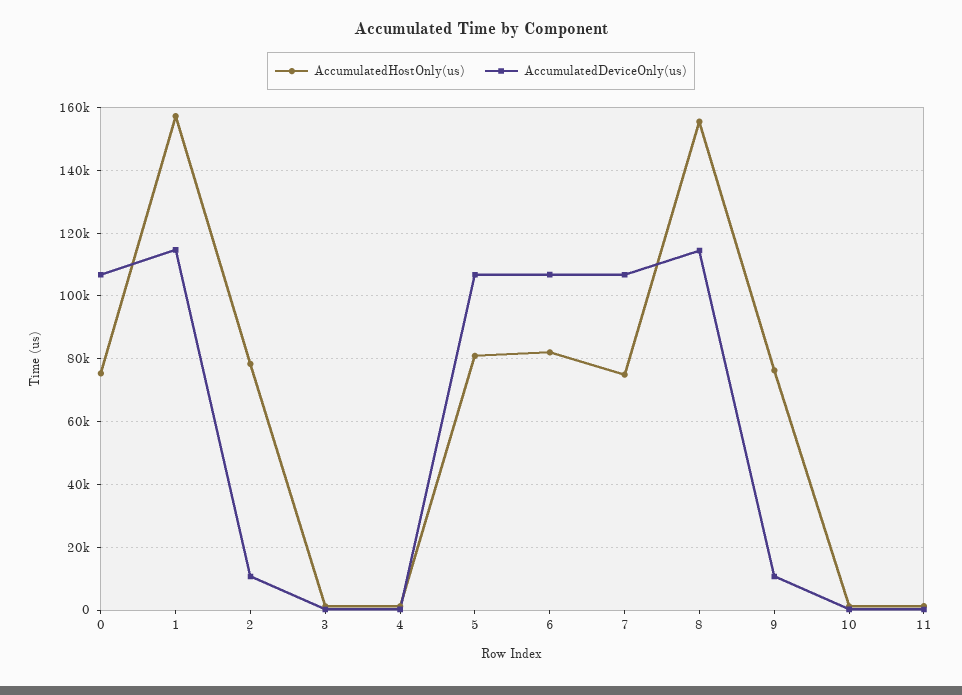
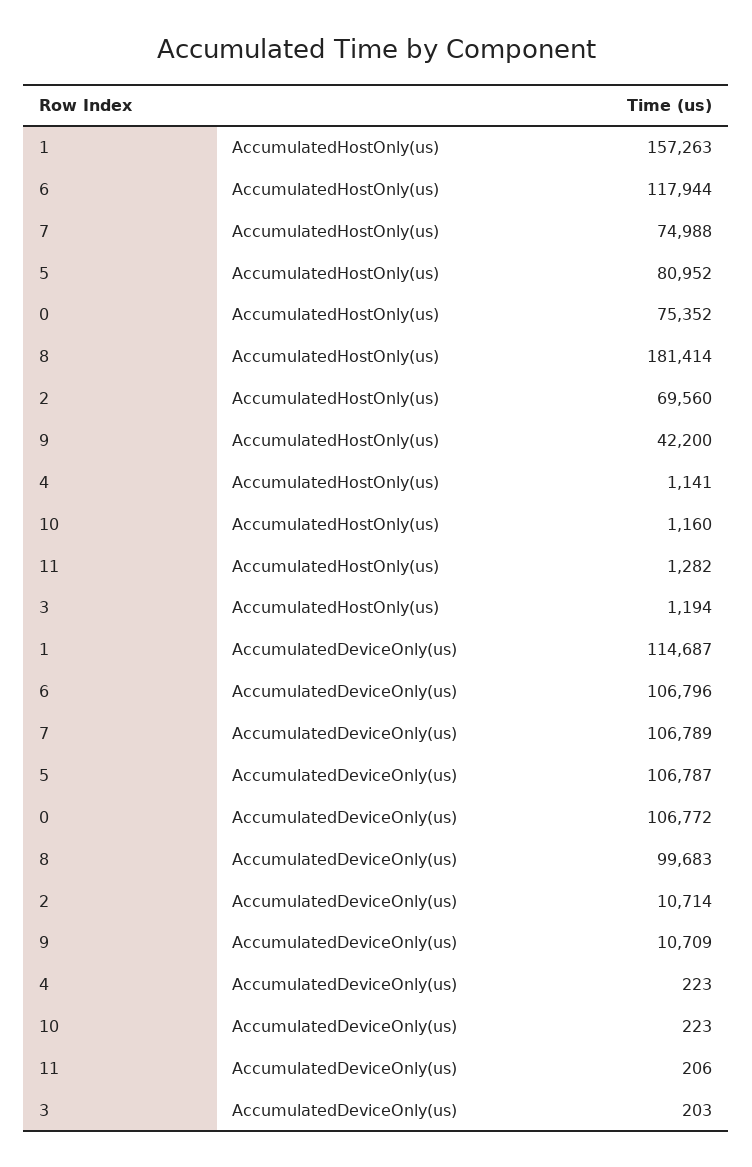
AccumulatedHostOnly(us), 2: 78000 -> 69560
AccumulatedHostOnly(us), 6: 82000 -> 117944
AccumulatedHostOnly(us), 8: 156000 -> 181414
AccumulatedDeviceOnly(us), 8: 114000 -> 99683
AccumulatedHostOnly(us), 9: 76000 -> 42200

